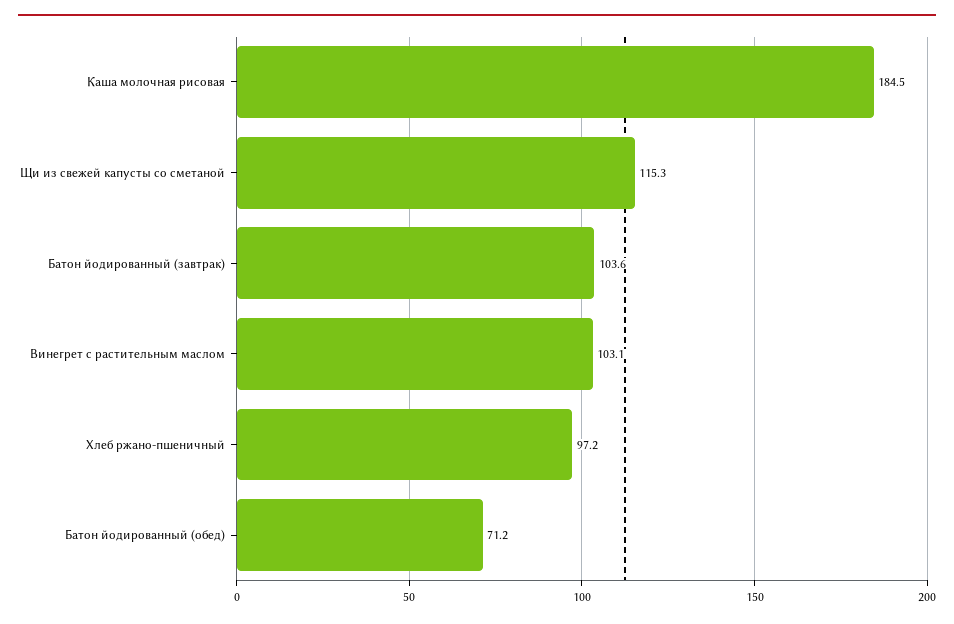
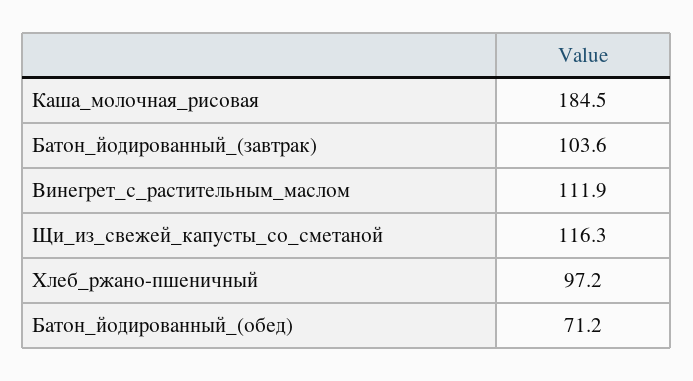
Щи из свежей капусты со сметаной: 115.3 -> 116.3
Винегрет с растительным маслом: 103.1 -> 111.9

